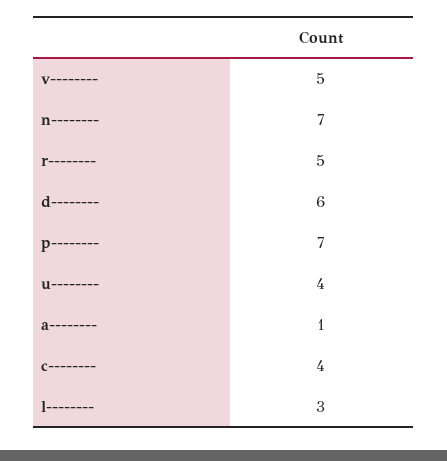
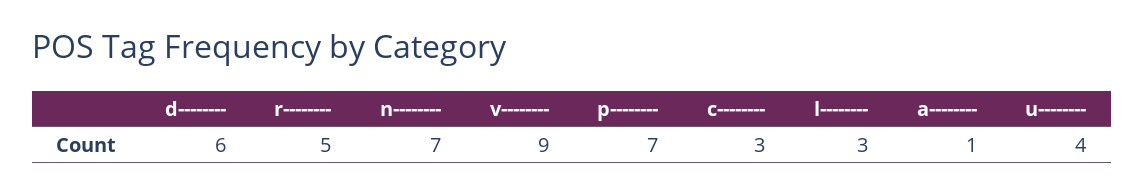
v--------: 5 -> 9
c--------: 4 -> 3

